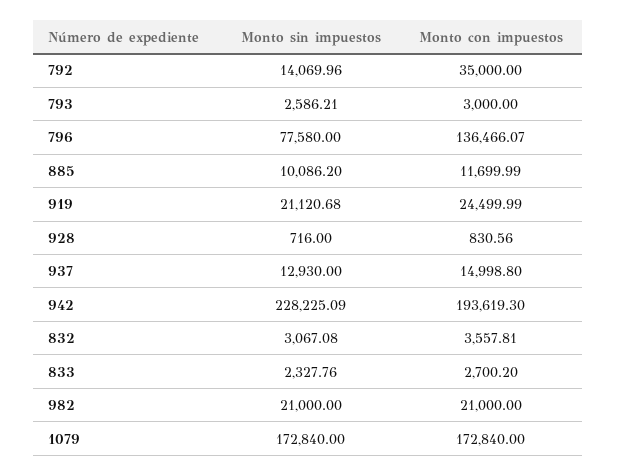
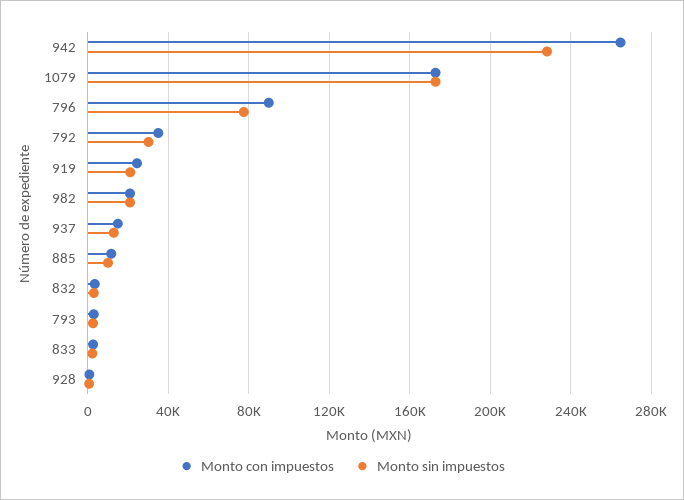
Monto sin impuestos, 792: 14069.96 -> 30000
Monto con impuestos, 796: 136466.07 -> 90000
Monto con impuestos, 942: 193619.3 -> 265000

